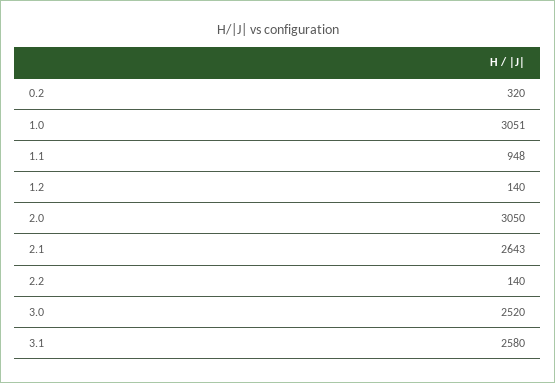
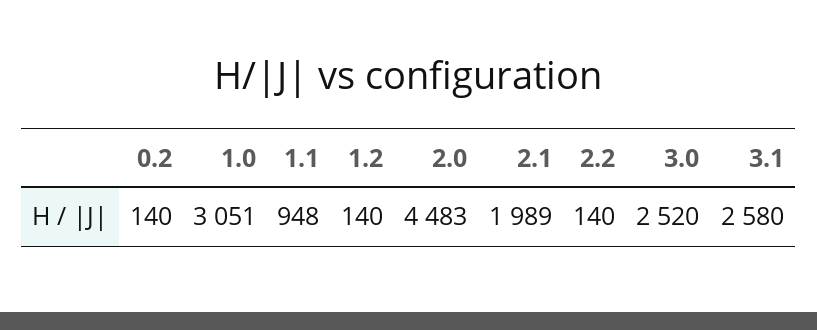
0.2: 320 -> 140
2.0: 3050 -> 4483
2.1: 2643 -> 1989

